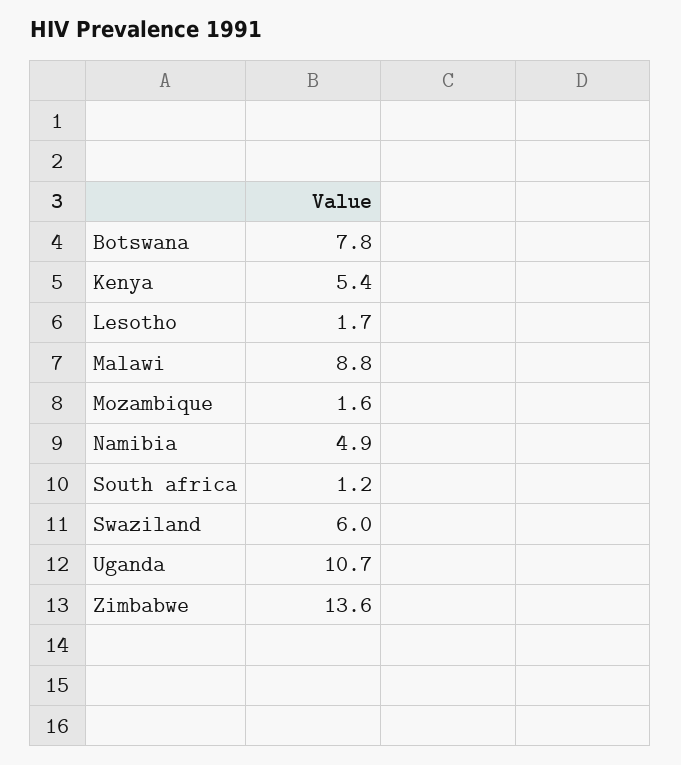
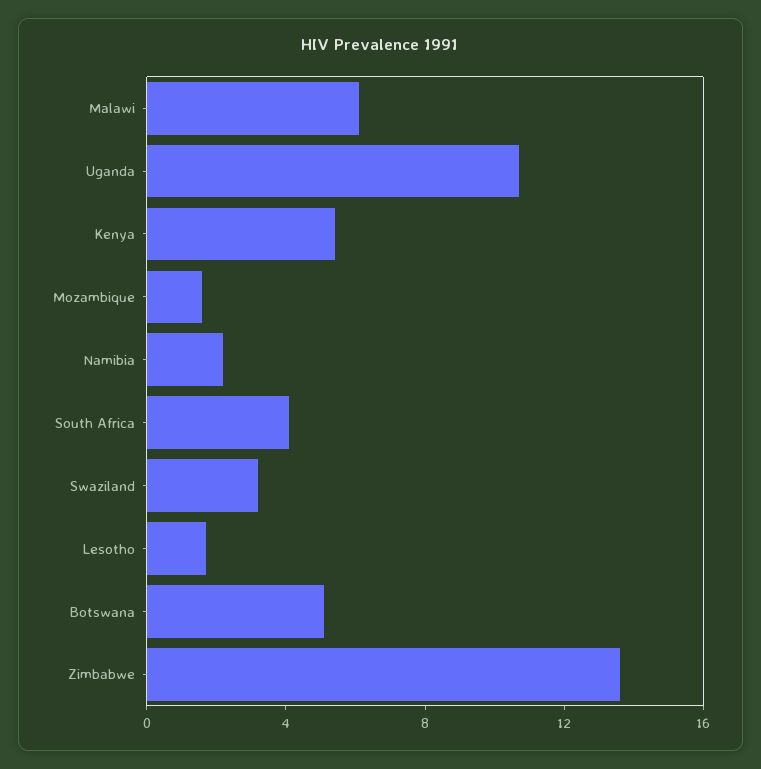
Botswana: 7.8 -> 5
Malawi: 8.8 -> 6
Namibia: 4.9 -> 2
South africa: 1.2 -> 4
Swaziland: 6 -> 3

